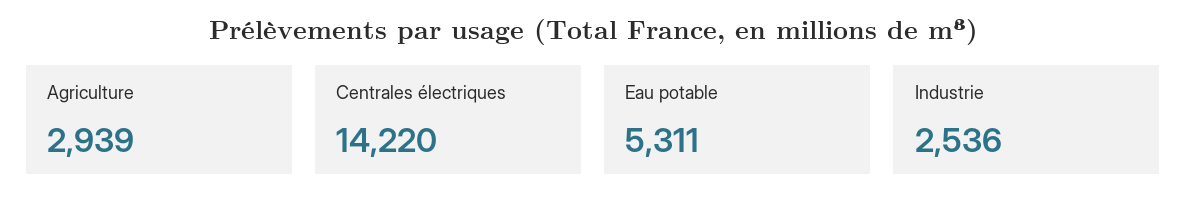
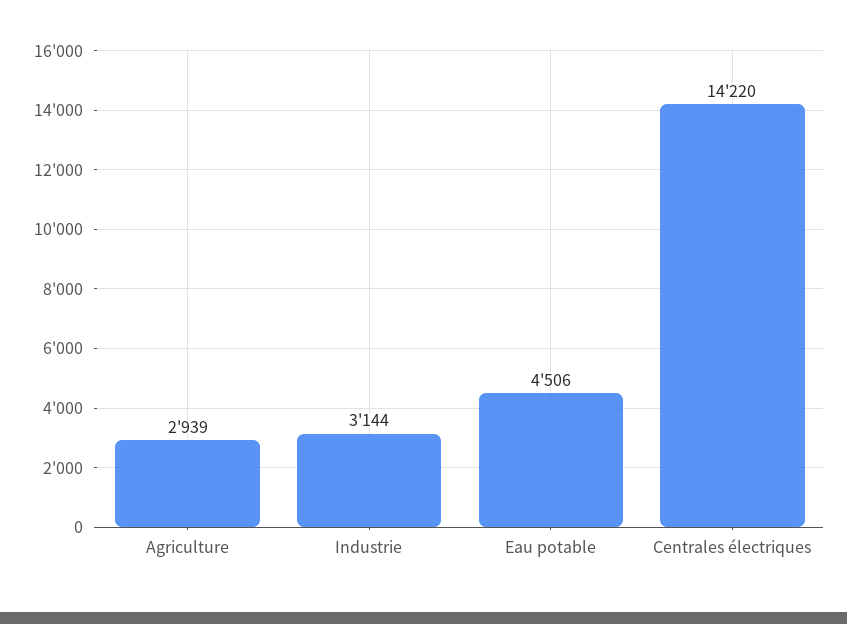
Eau potable: 5311 -> 4506
Industrie: 2536 -> 3144

